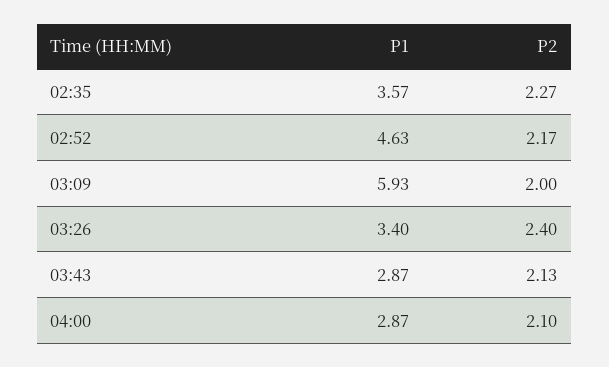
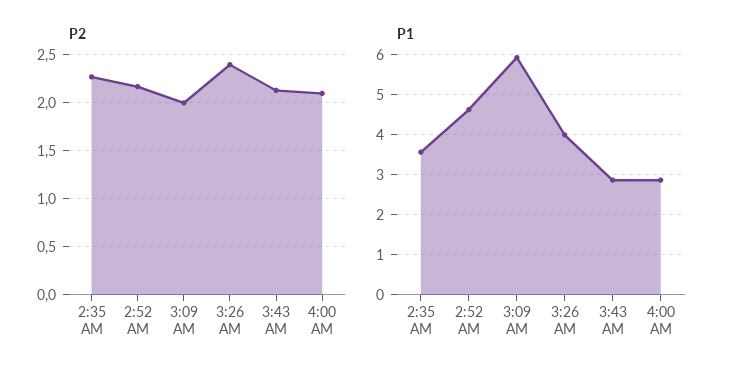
P1, 03:26: 3.4 -> 4

